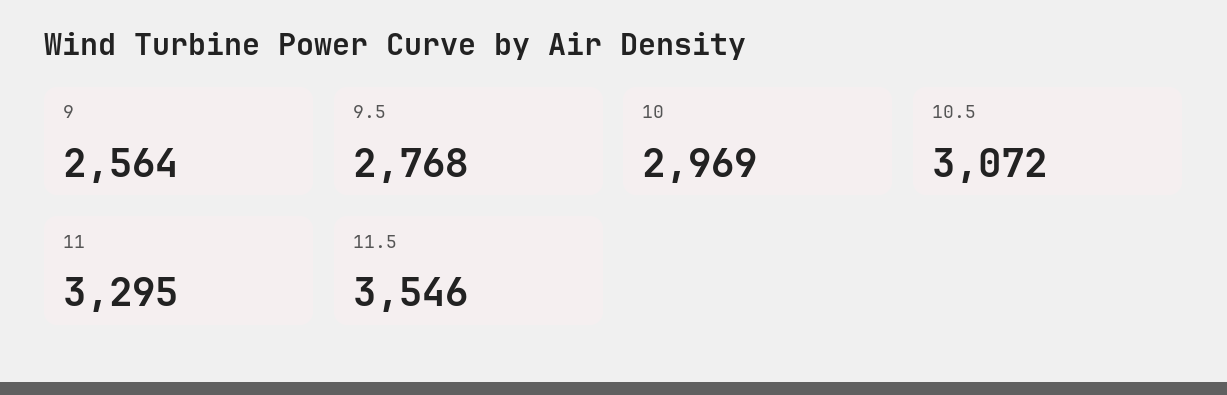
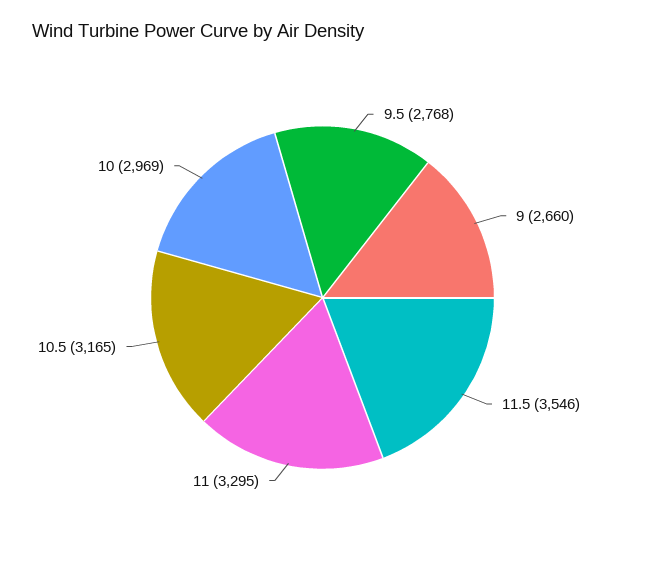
9: 2564 -> 2660
10.5: 3072 -> 3165

